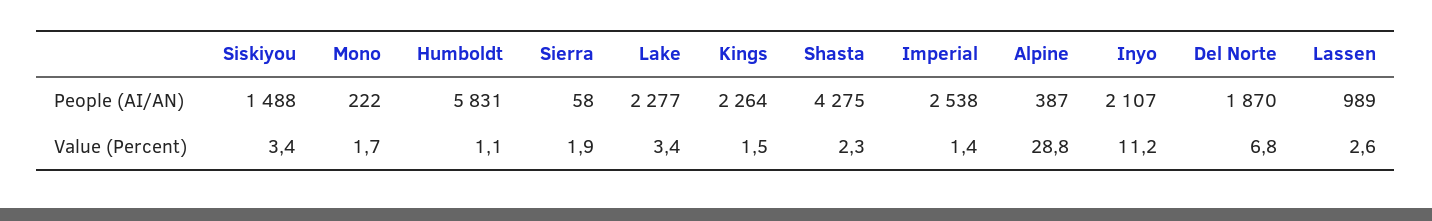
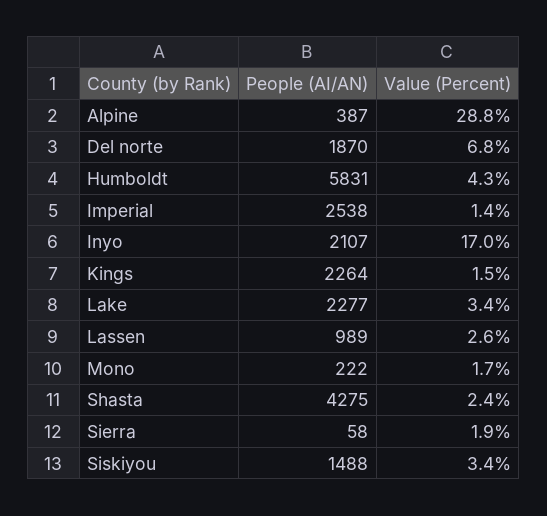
Humboldt, Value (Percent): 1.1 -> 4.3
Shasta, Value (Percent): 2.3 -> 2.4
Inyo, Value (Percent): 11.2 -> 17

